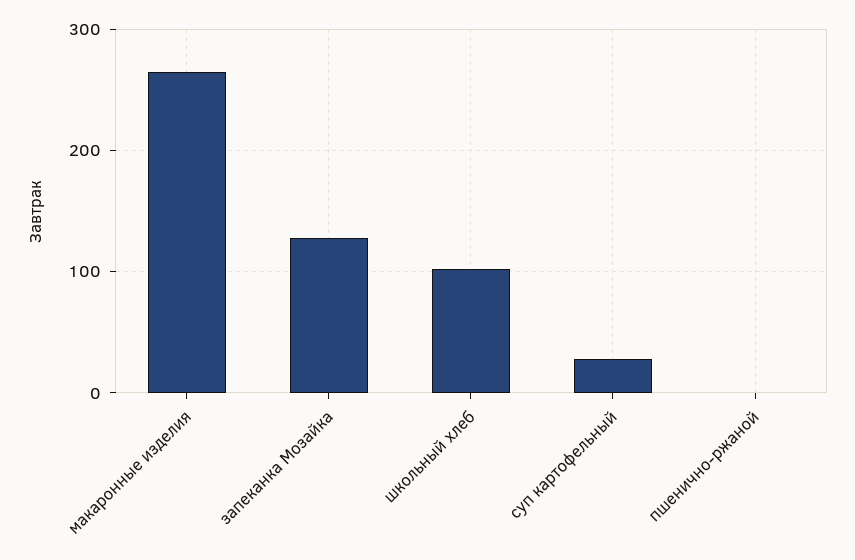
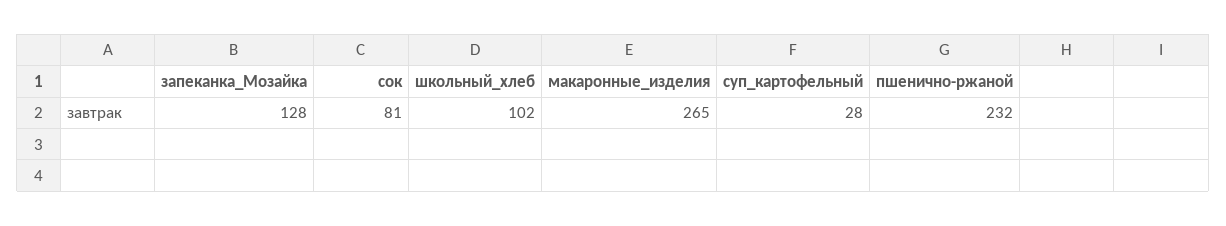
пшенично-ржаной: 0 -> 232
сок: none -> 81

